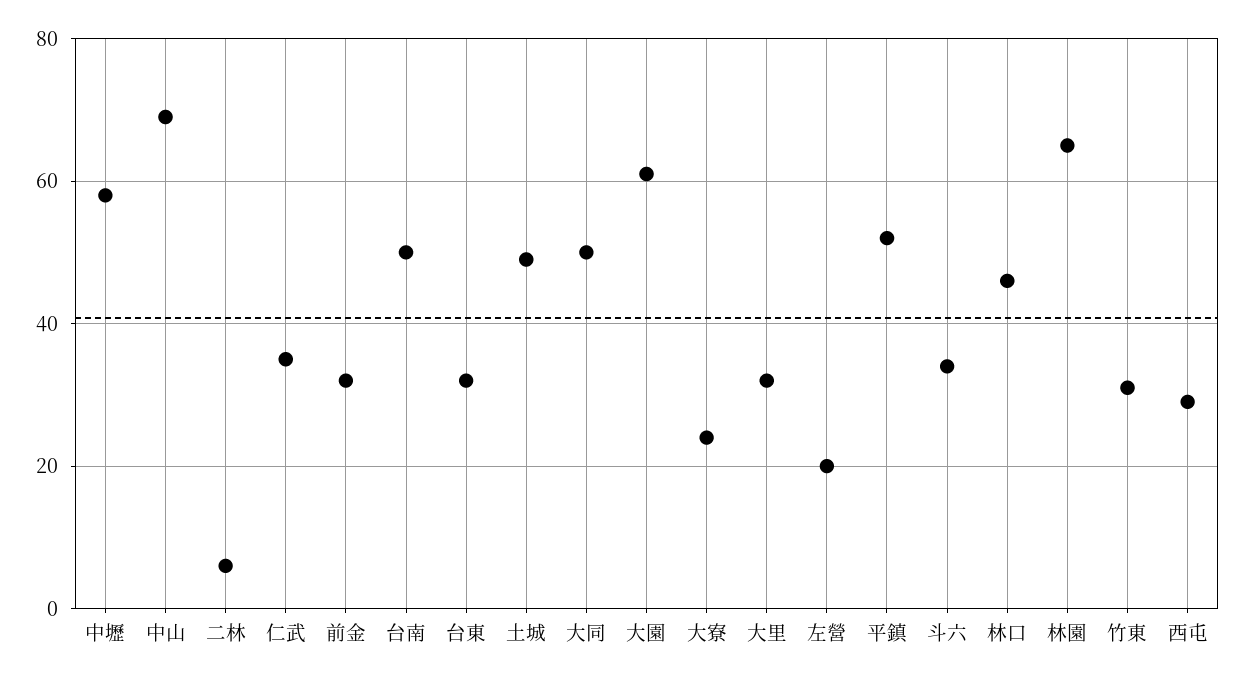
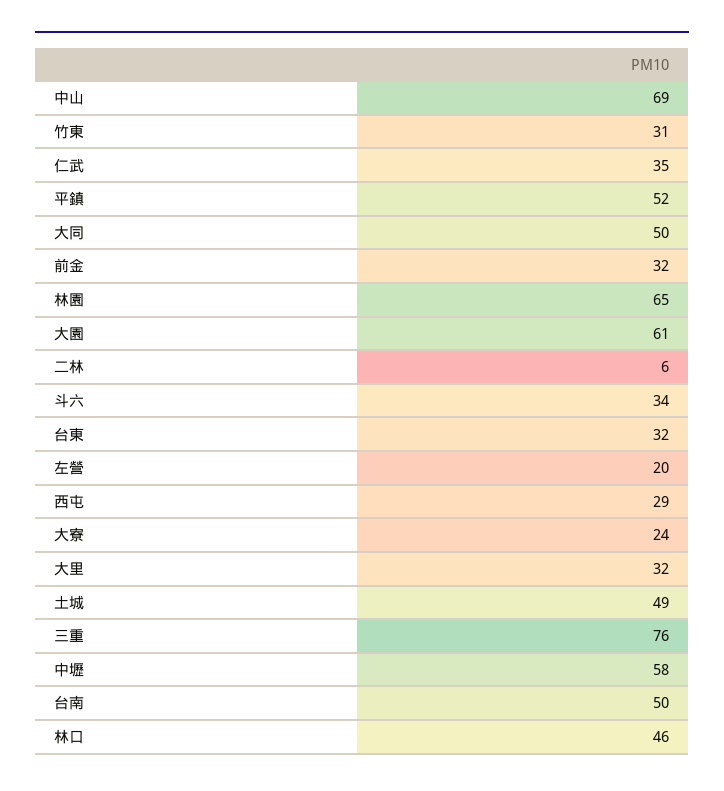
三重: none -> 76

